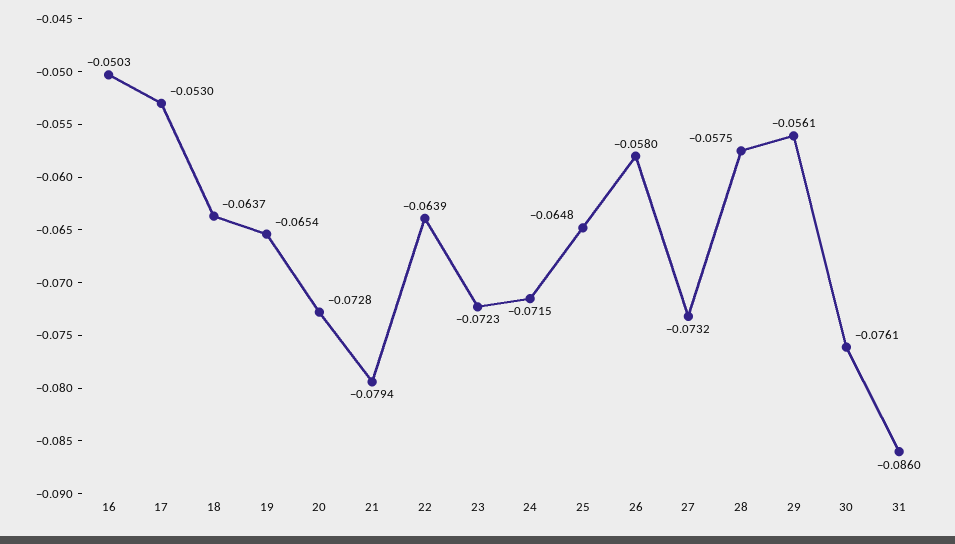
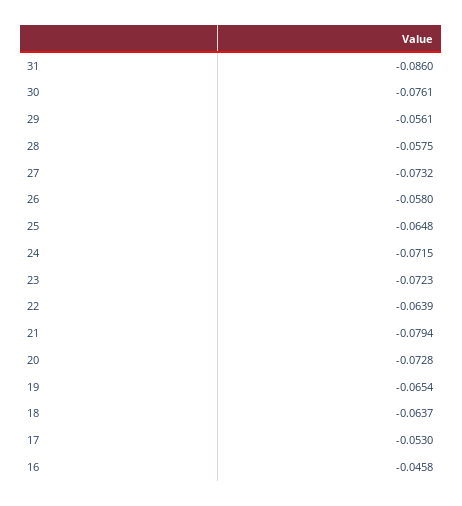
16: -0.0503 -> -0.0458

